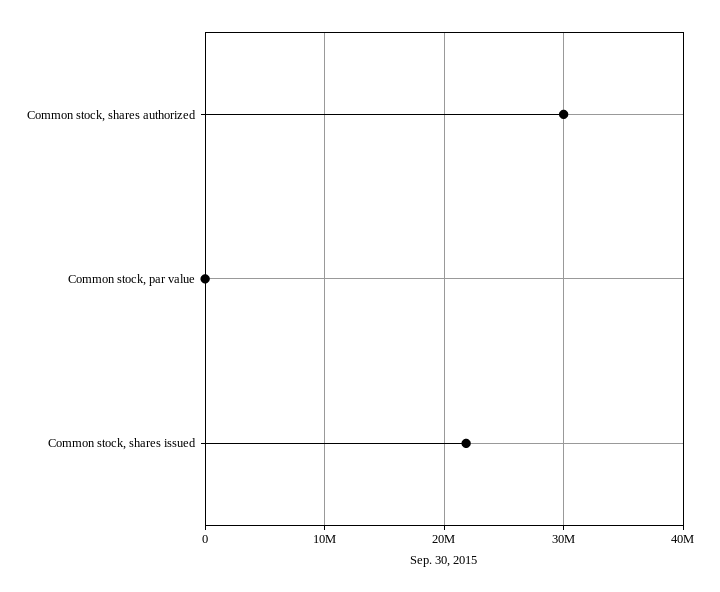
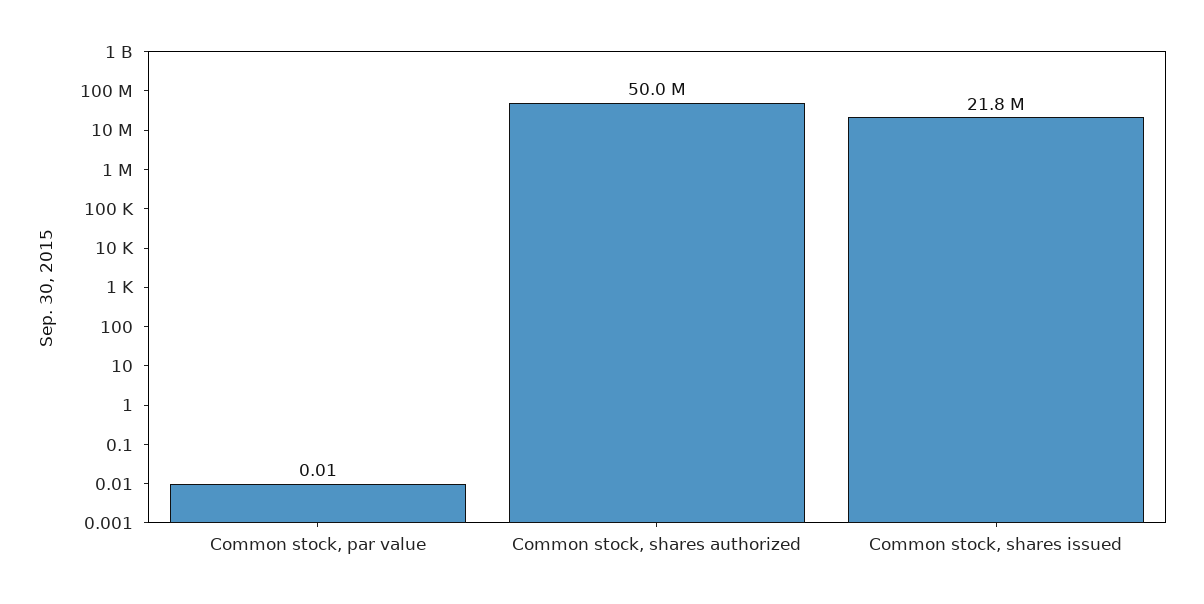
Common stock, shares authorized: 30000000 -> 50000000

